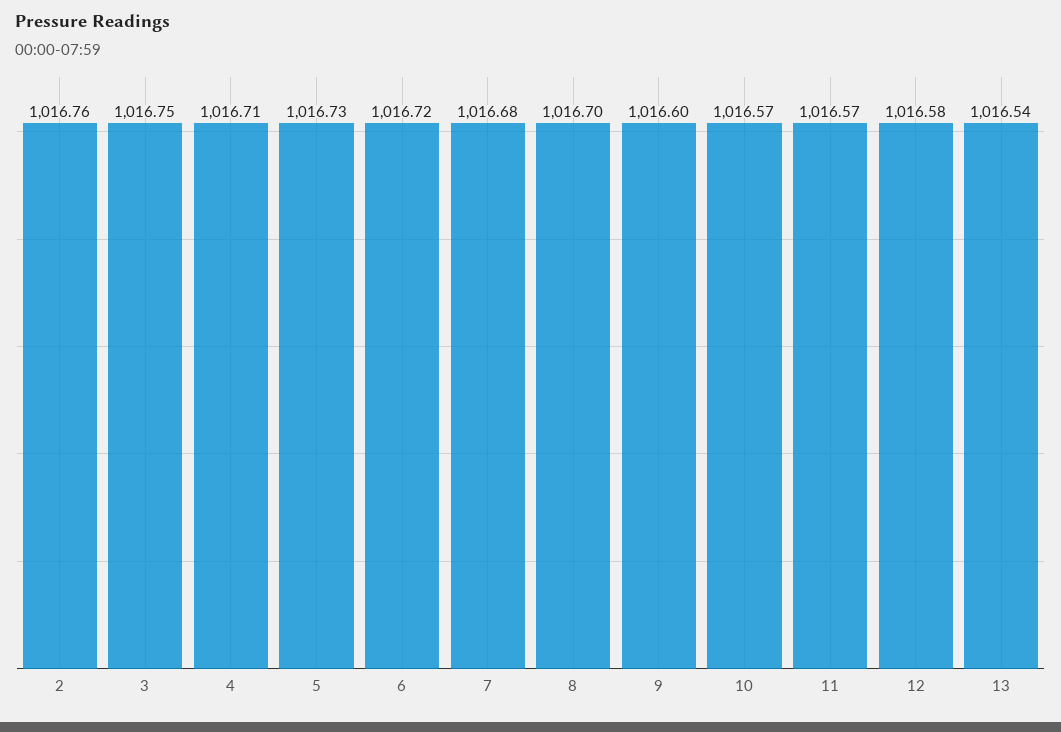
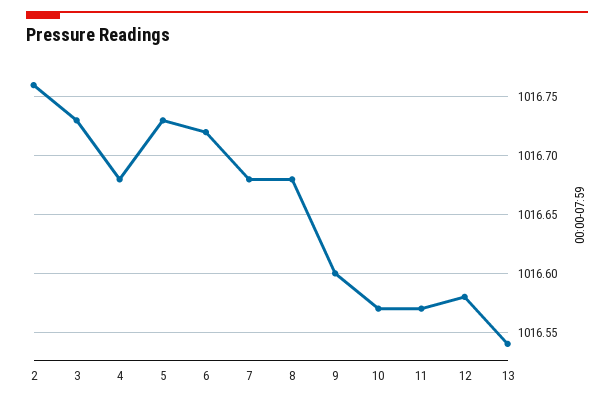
3: 1016.75 -> 1016.73
4: 1016.71 -> 1016.68
8: 1016.7 -> 1016.68

